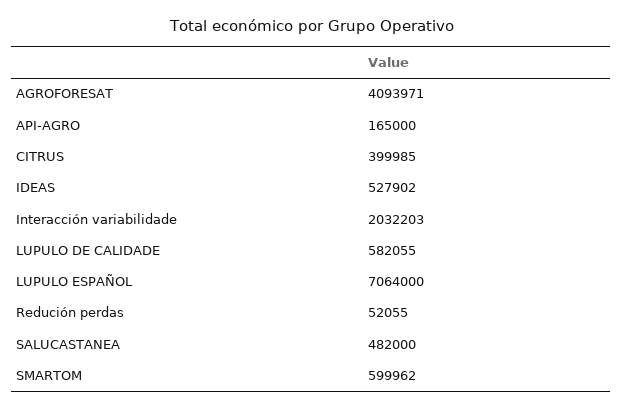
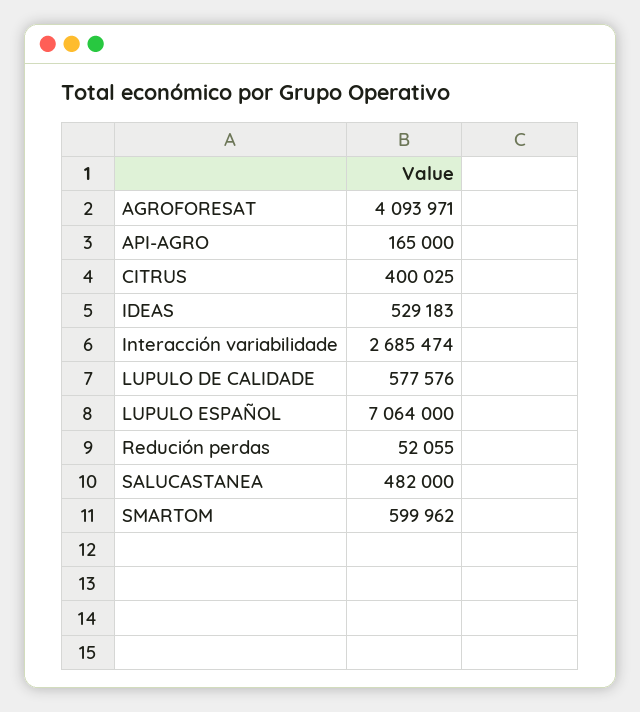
CITRUS: 399985 -> 400025
IDEAS: 527902 -> 529183
Interacción variabilidade: 2032203 -> 2685474
LUPULO DE CALIDADE: 582055 -> 577576

